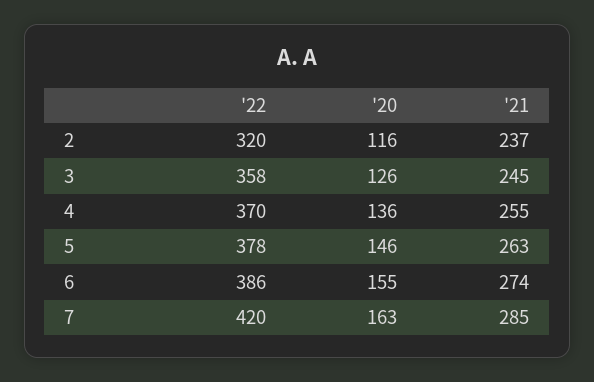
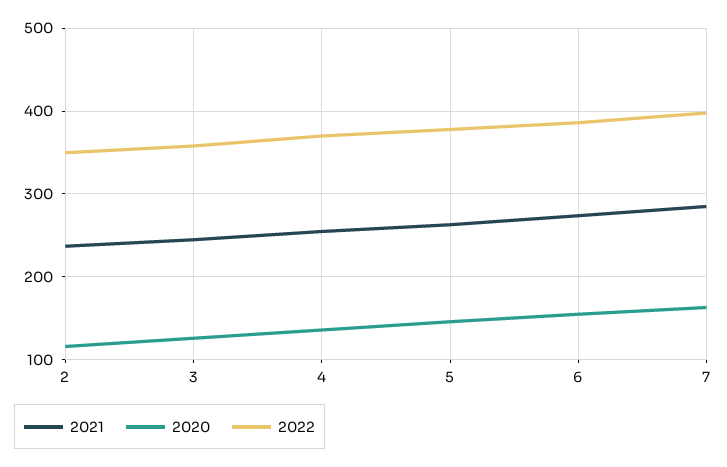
'22, 2: 320 -> 350
'22, 7: 420 -> 400

